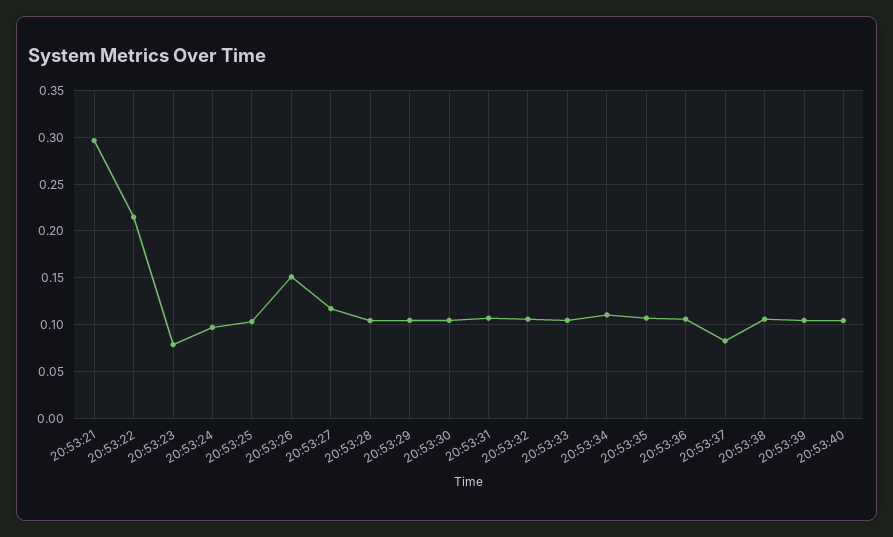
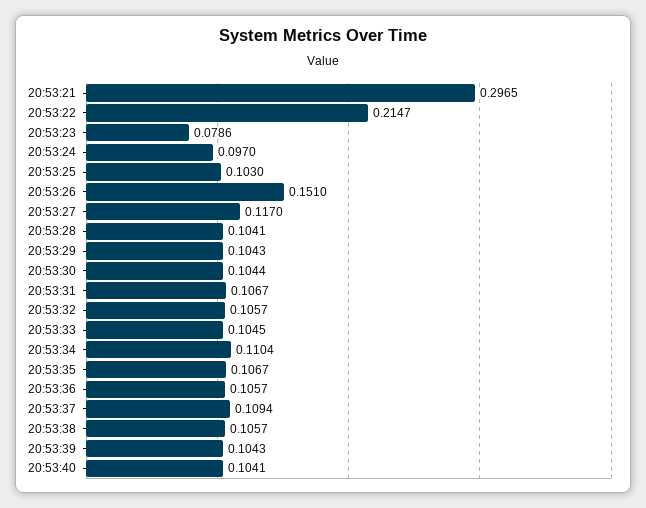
20:53:37: 0.08 -> 0.1094

